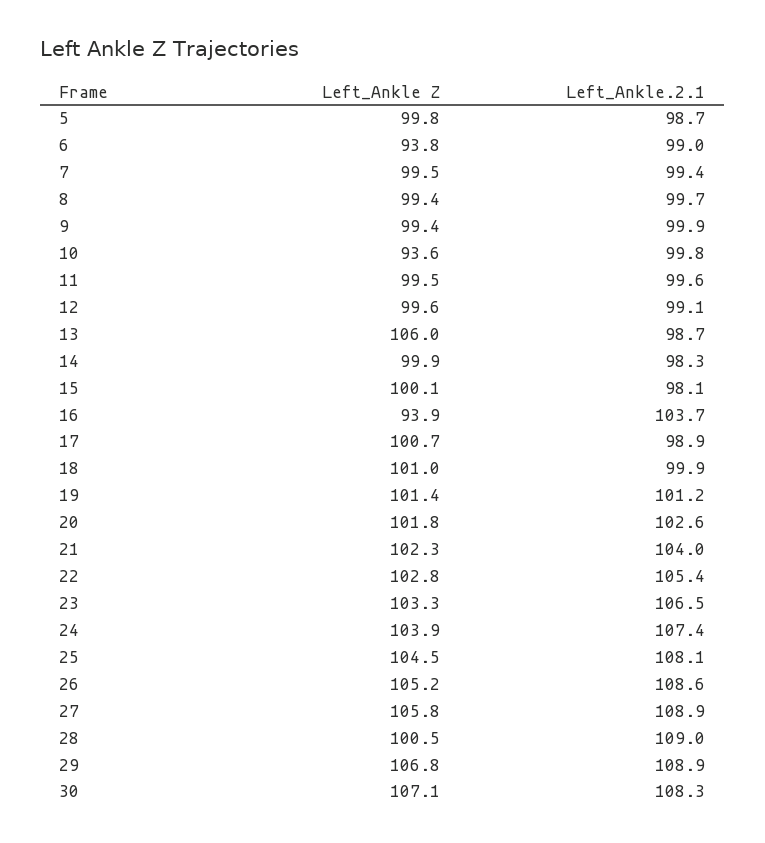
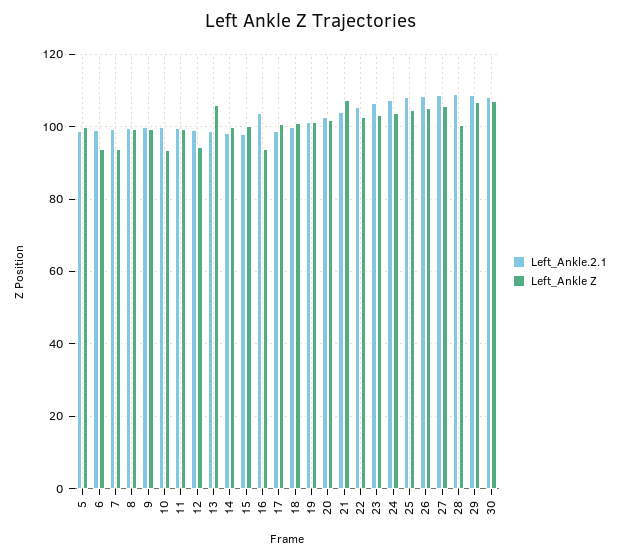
Left_Ankle Z, 7: 99.5 -> 94
Left_Ankle Z, 12: 99.6 -> 94
Left_Ankle Z, 21: 102.3 -> 108

